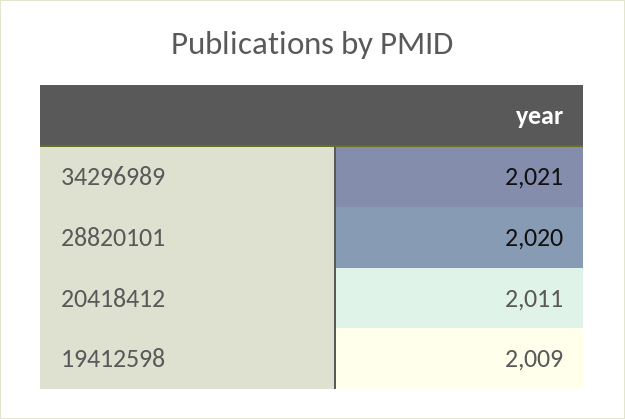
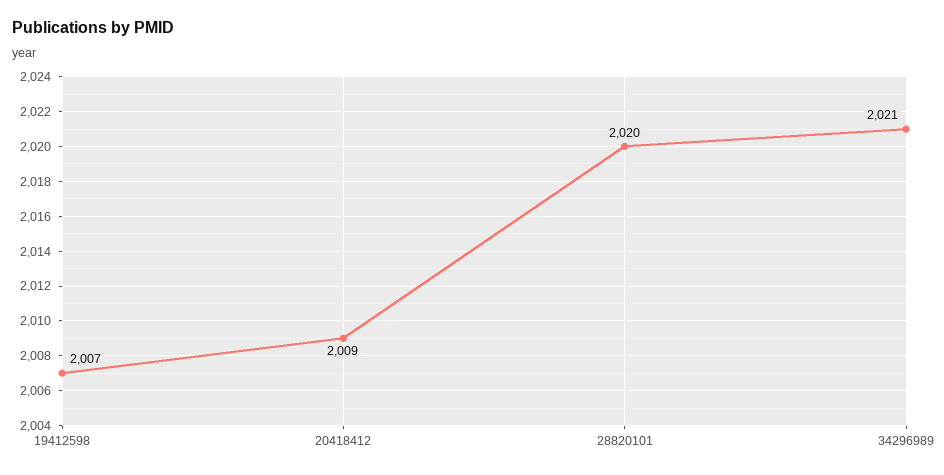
20418412: 2011 -> 2009
19412598: 2009 -> 2007

